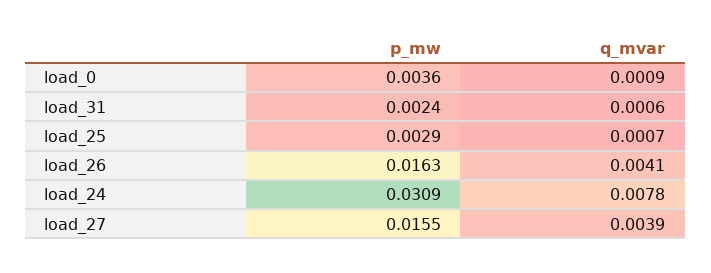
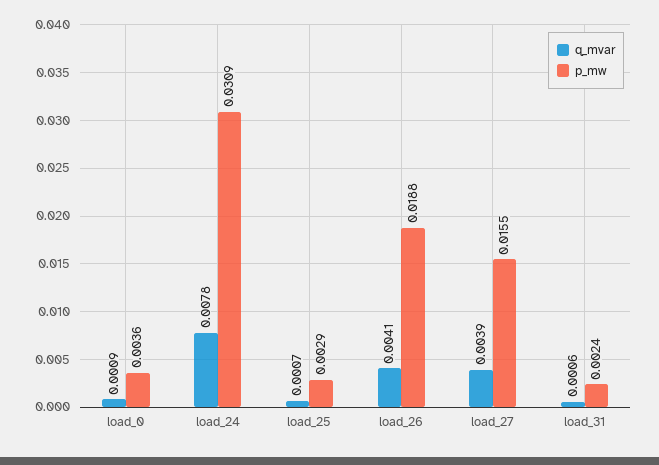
p_mw, load_26: 0.0163 -> 0.0188

